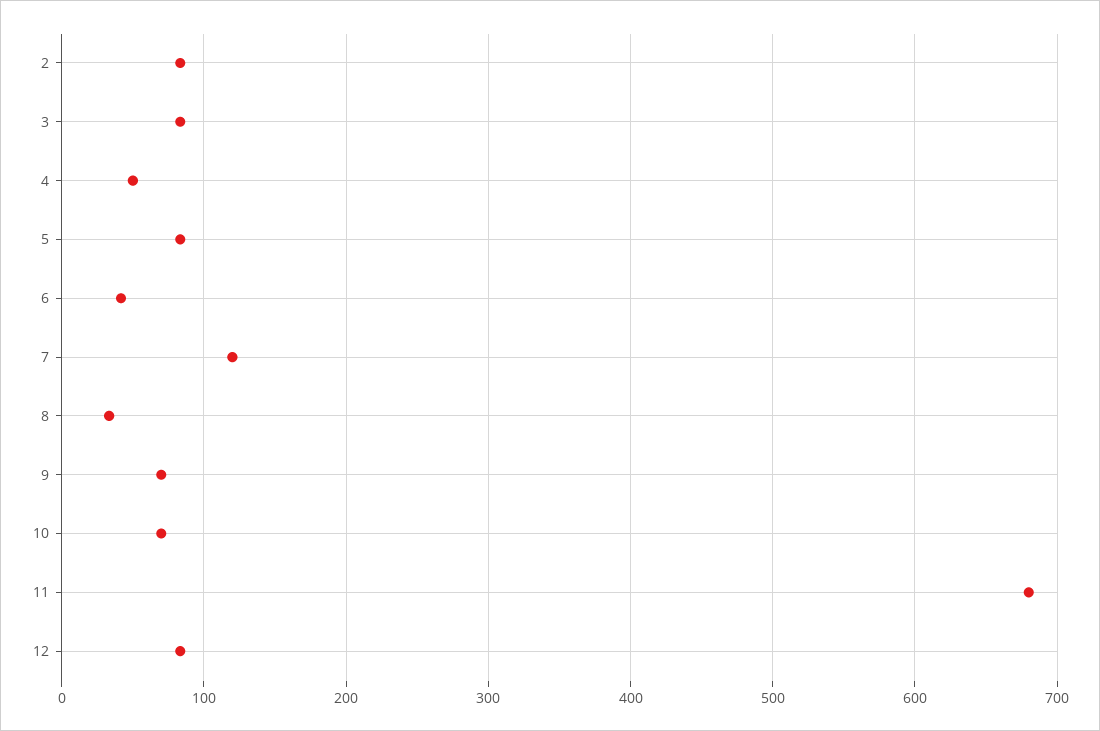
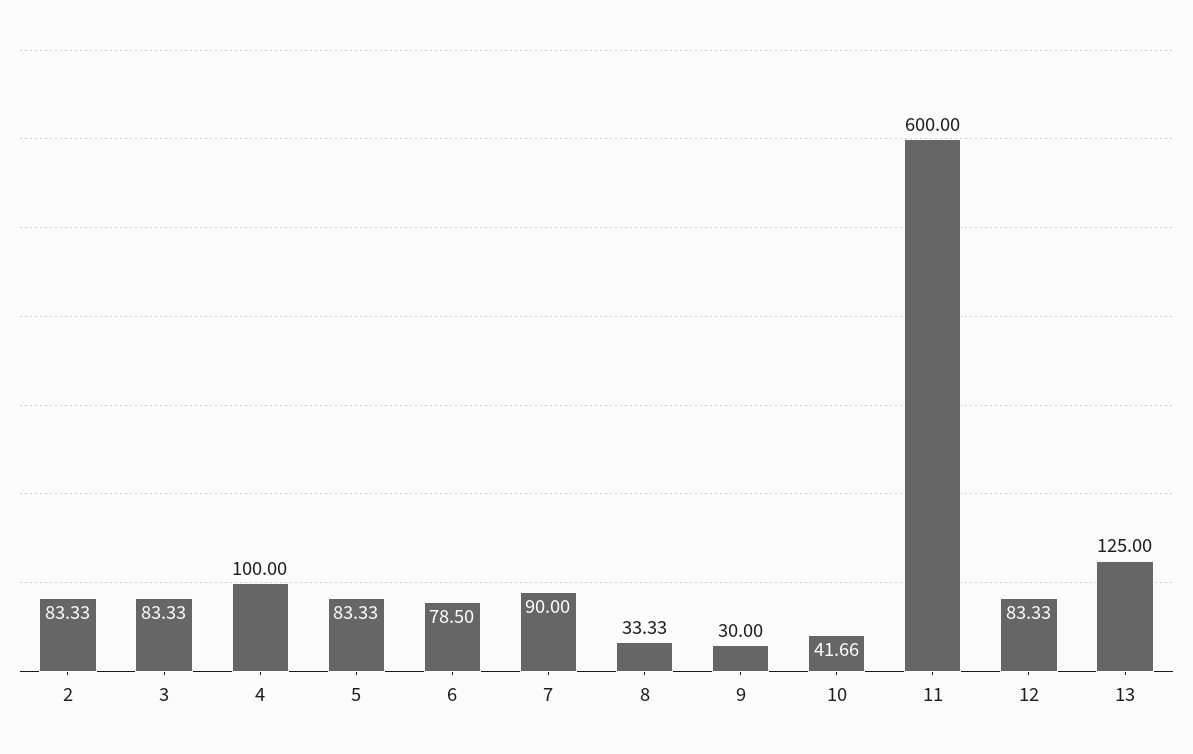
4: 50 -> 100
6: 40 -> 78.5
7: 120 -> 90
9: 70 -> 30
10: 70 -> 41.66
11: 680 -> 600
13: none -> 125

